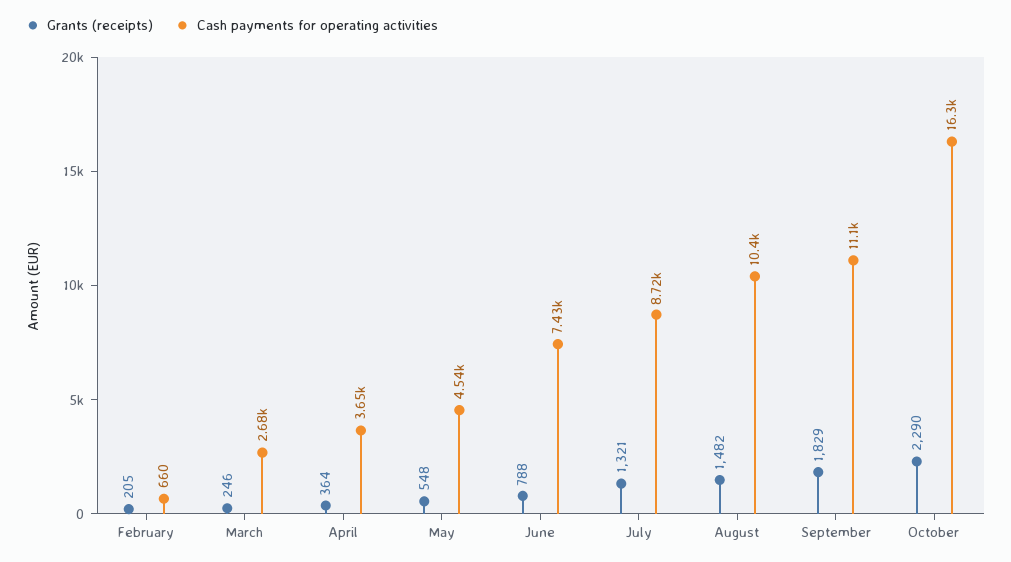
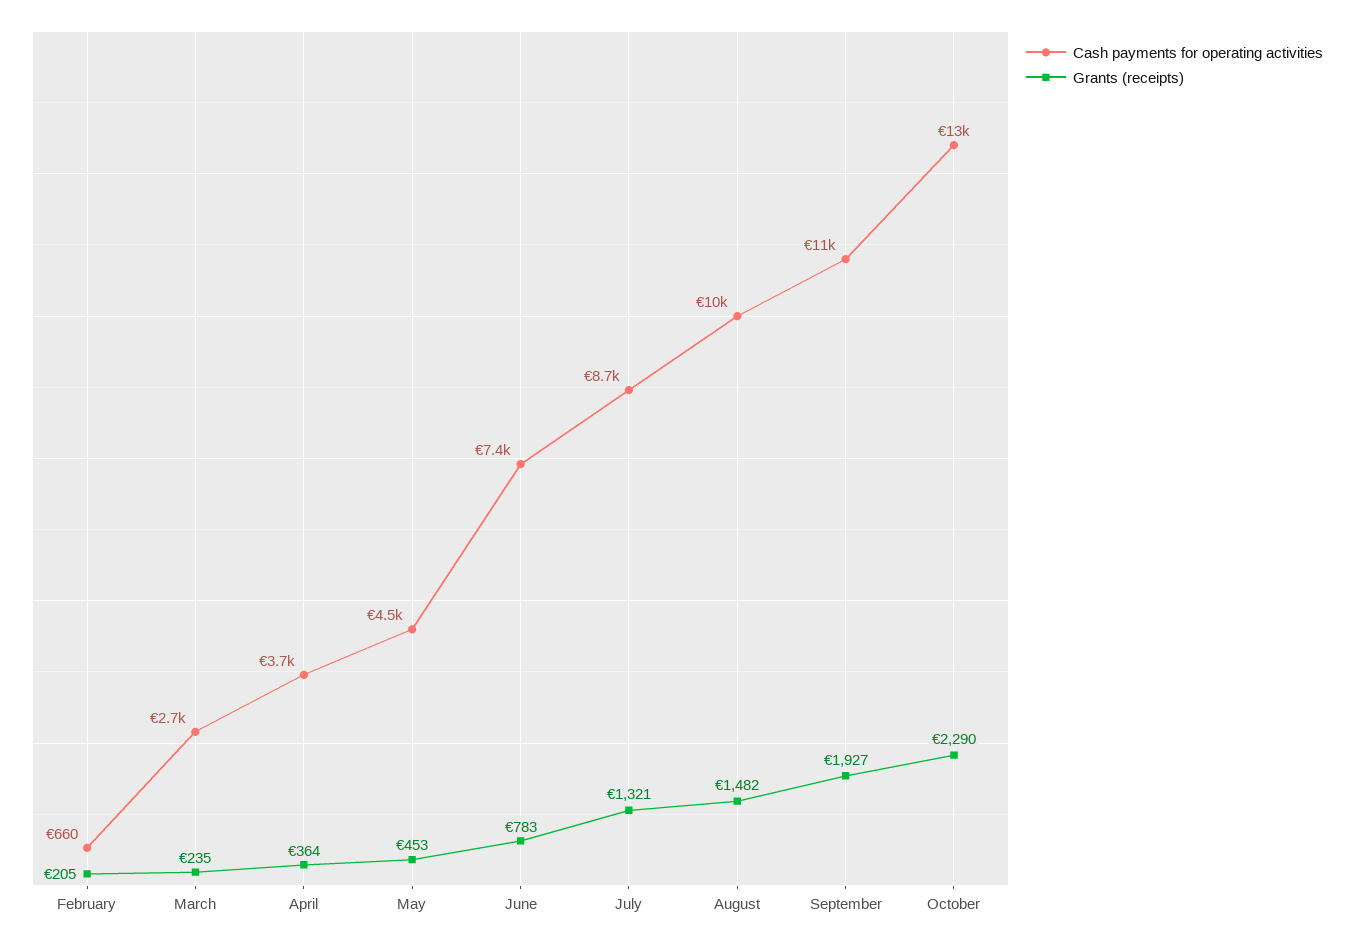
Grants (receipts), March: 246 -> 235
Grants (receipts), May: 548 -> 453
Grants (receipts), June: 788 -> 783
Grants (receipts), September: 1829 -> 1927
Cash payments for operating activities, October: 16300 -> 13000

